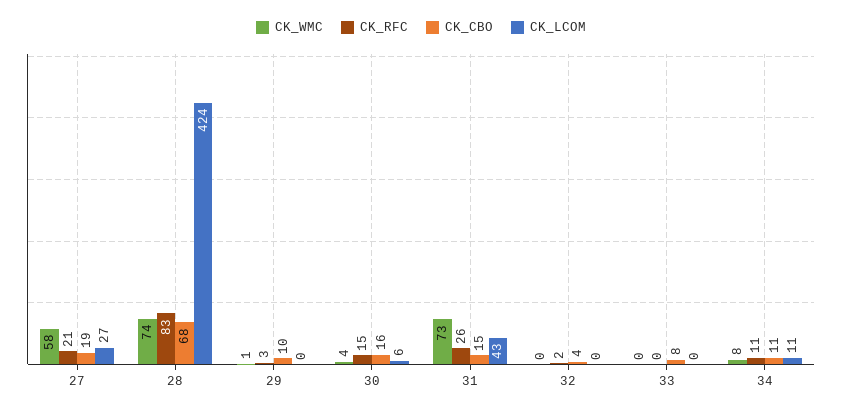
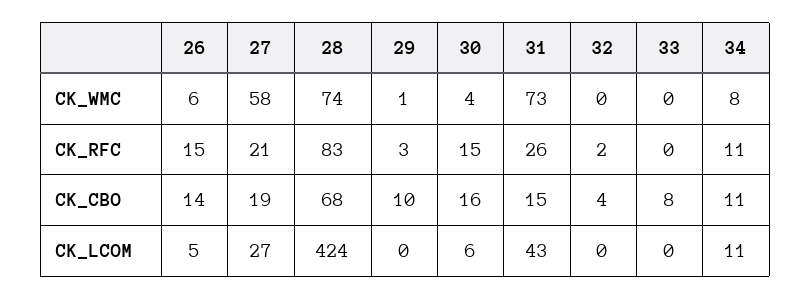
CK_WMC, 26: none -> 6
CK_RFC, 26: none -> 15
CK_CBO, 26: none -> 14
CK_LCOM, 26: none -> 5

